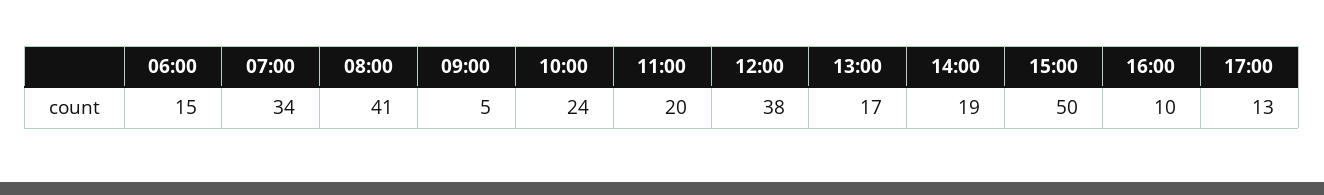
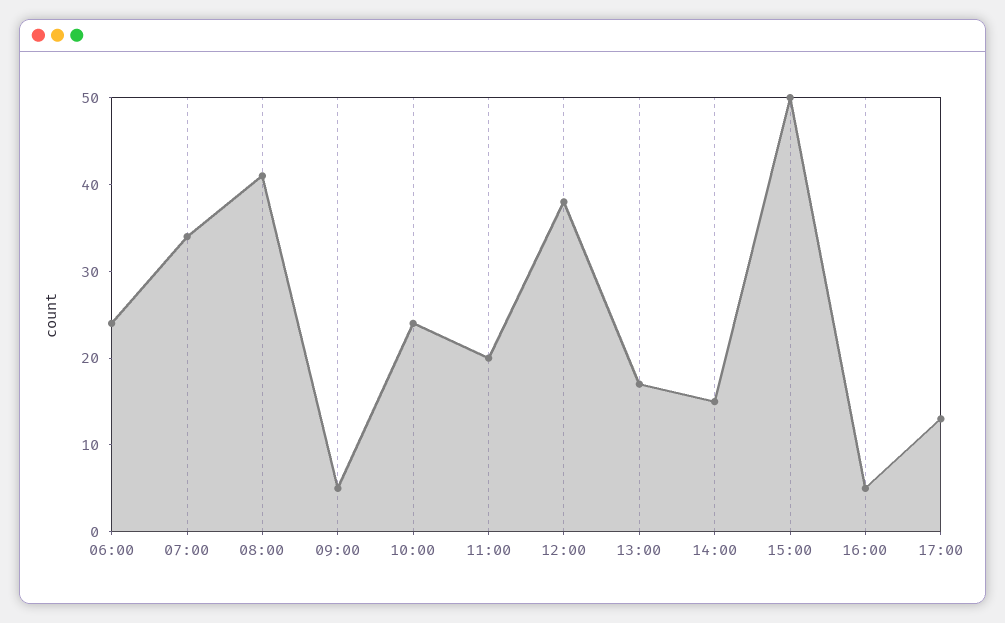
06:00: 15 -> 24
14:00: 19 -> 15
16:00: 10 -> 5

